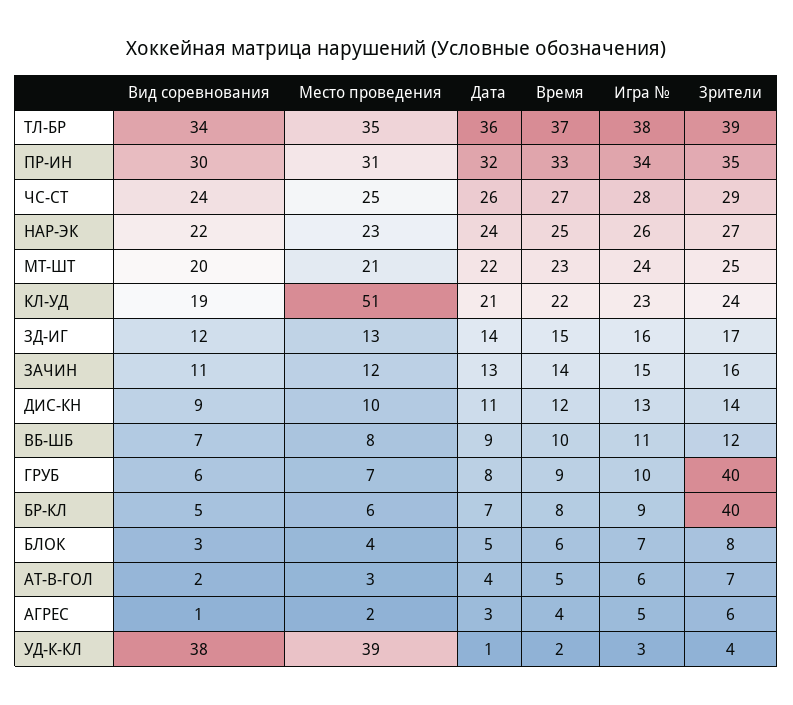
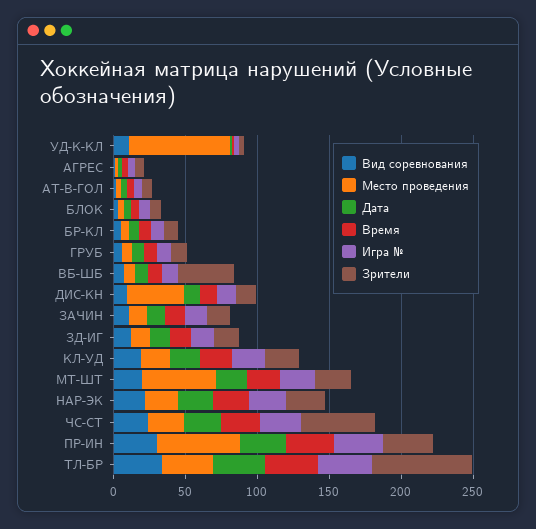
Зрители, ТЛ-БР: 39 -> 70
Место проведения, ПР-ИН: 31 -> 60
Зрители, ЧС-СТ: 29 -> 50
Место проведения, МТ-ШТ: 21 -> 50
Место проведения, КЛ-УД: 51 -> 20
Место проведения, ДИС-КН: 10 -> 40
Зрители, ВБ-ШБ: 12 -> 40
Зрители, ГРУБ: 40 -> 10
Зрители, БР-КЛ: 40 -> 10
Вид соревнования, УД-К-КЛ: 38 -> 10
Место проведения, УД-К-КЛ: 39 -> 70

